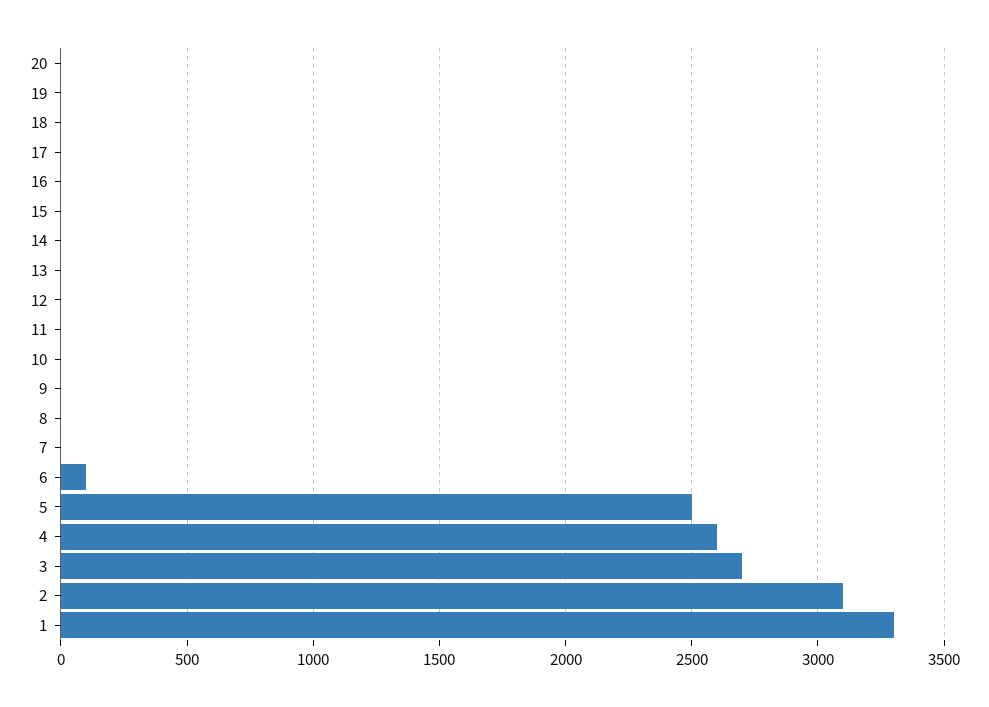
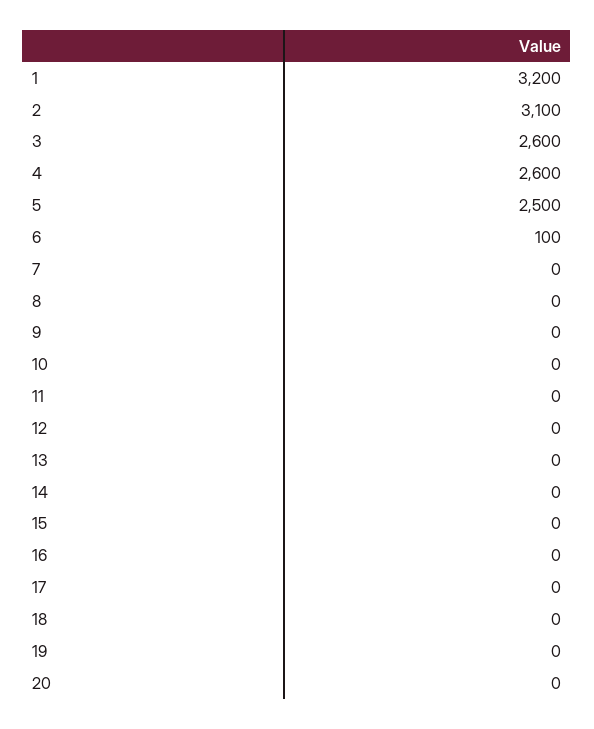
3: 2700 -> 2600
1: 3300 -> 3200

